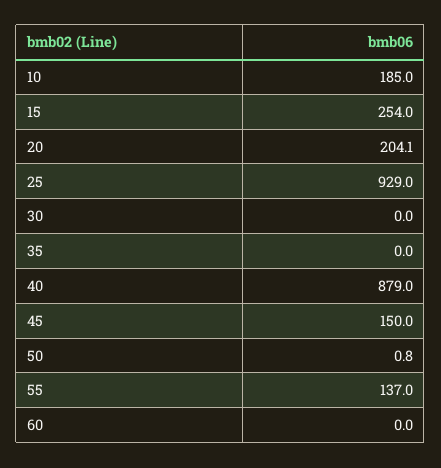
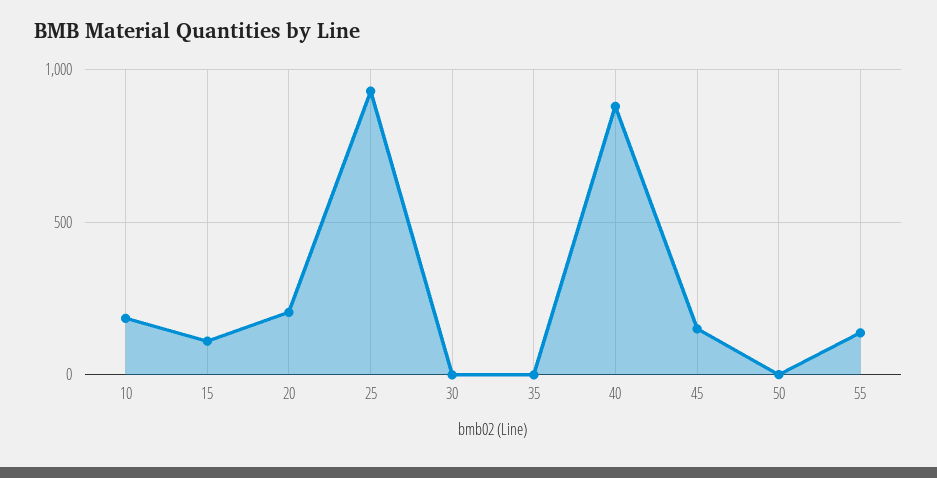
15: 254 -> 100
60: 0 -> none

